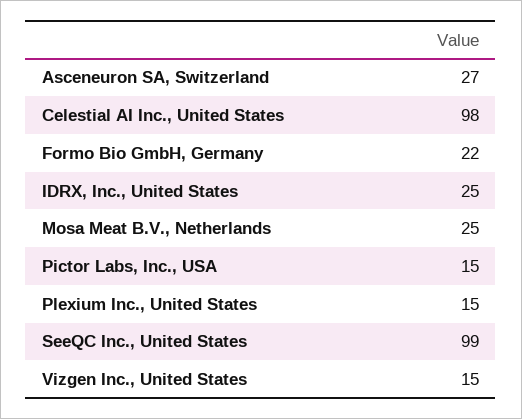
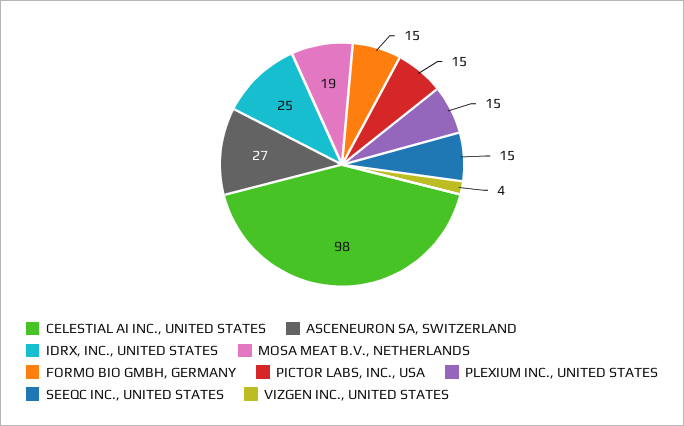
Formo Bio GmbH, Germany: 22 -> 15
Mosa Meat B.V., Netherlands: 25 -> 19
SeeQC Inc., United States: 99 -> 15
Vizgen Inc., United States: 15 -> 4

